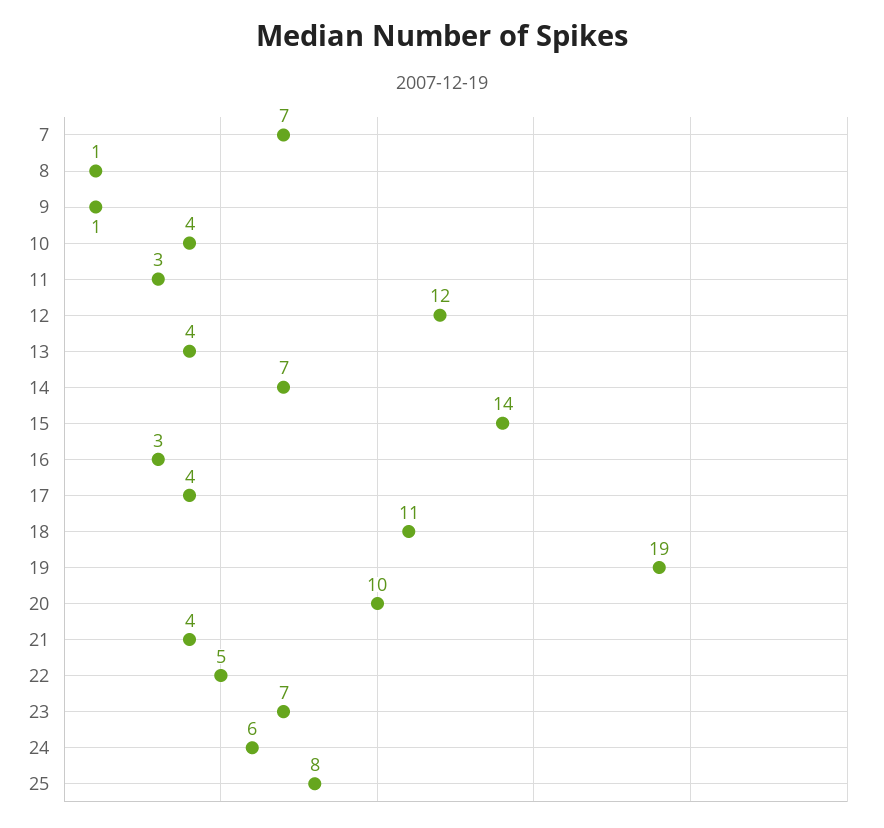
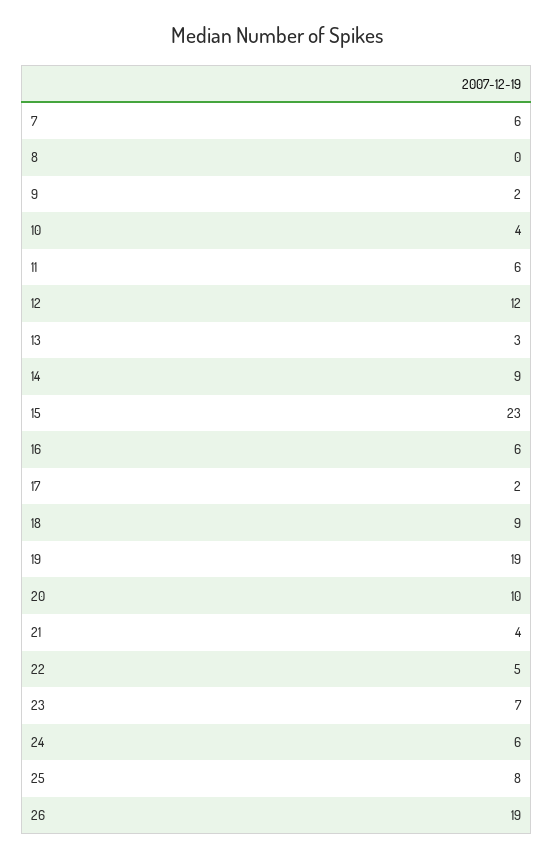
7: 7 -> 6
8: 1 -> 0
9: 1 -> 2
11: 3 -> 6
13: 4 -> 3
14: 7 -> 9
15: 14 -> 23
16: 3 -> 6
17: 4 -> 2
18: 11 -> 9
26: none -> 19

